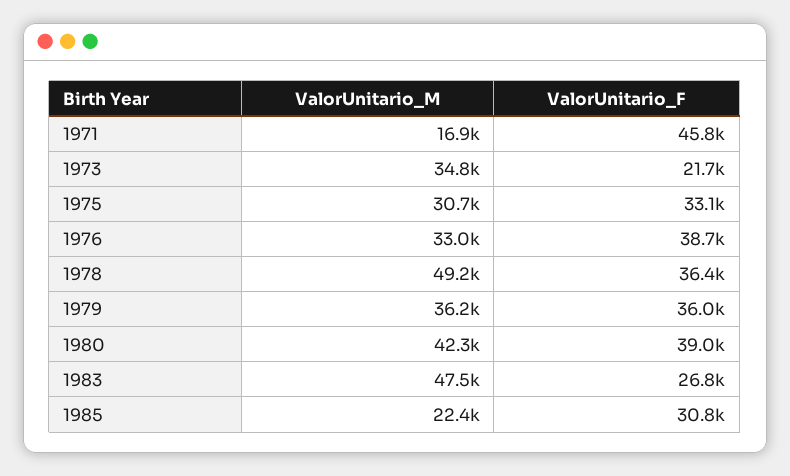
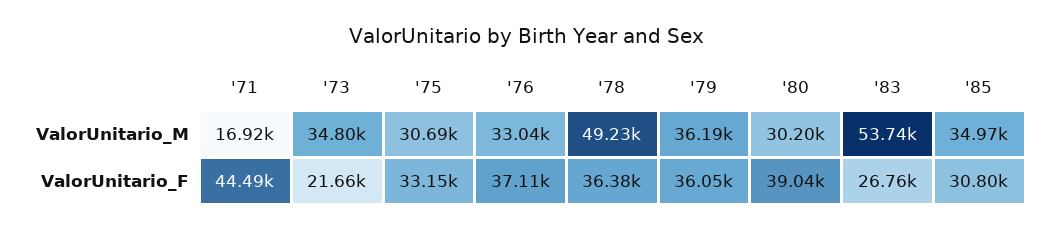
ValorUnitario_F, 1971: 45800 -> 44490
ValorUnitario_F, 1976: 38700 -> 37110
ValorUnitario_M, 1980: 42300 -> 30200
ValorUnitario_M, 1983: 47500 -> 53740
ValorUnitario_M, 1985: 22400 -> 34970

